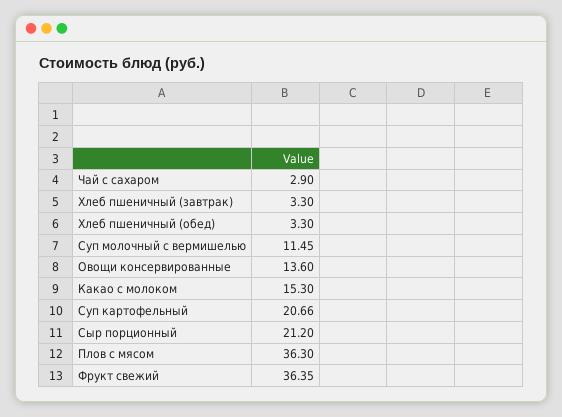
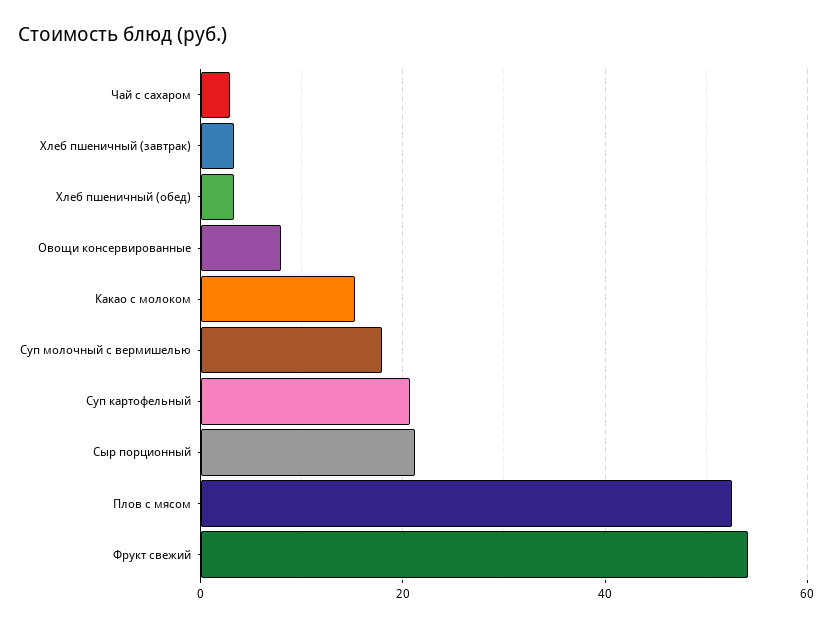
Суп молочный с вермишелью: 11.45 -> 18
Овощи консервированные: 13.6 -> 8
Плов с мясом: 36.3 -> 52
Фрукт свежий: 36.35 -> 54

